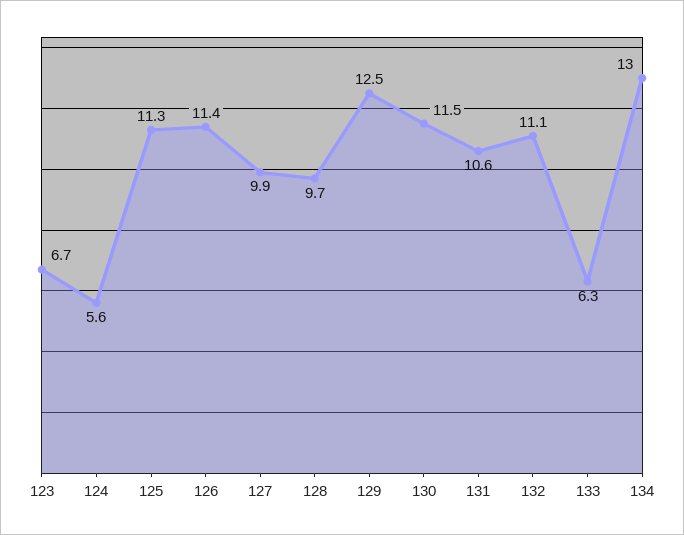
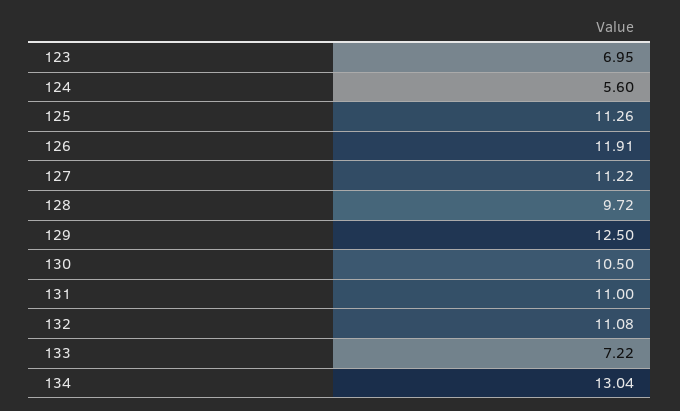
123: 6.7 -> 6.95
126: 11.4 -> 11.91
127: 9.9 -> 11.22
130: 11.5 -> 10.5
131: 10.6 -> 11
133: 6.3 -> 7.22

